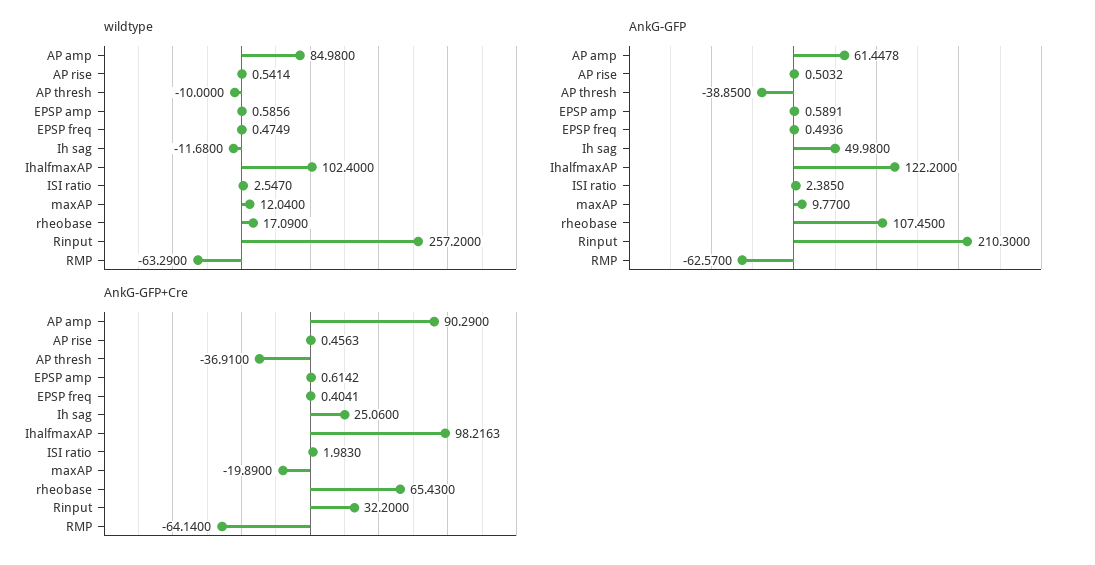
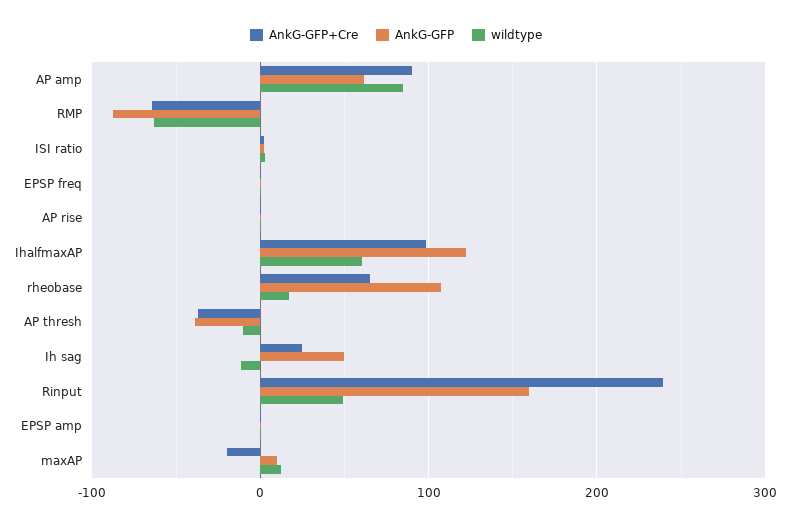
wildtype, IhalfmaxAP: 102.4 -> 60
wildtype, Rinput: 257.2 -> 50
AnkG-GFP, Rinput: 210.3 -> 160
AnkG-GFP, RMP: -62.57 -> -90
AnkG-GFP+Cre, Rinput: 32.2 -> 240

